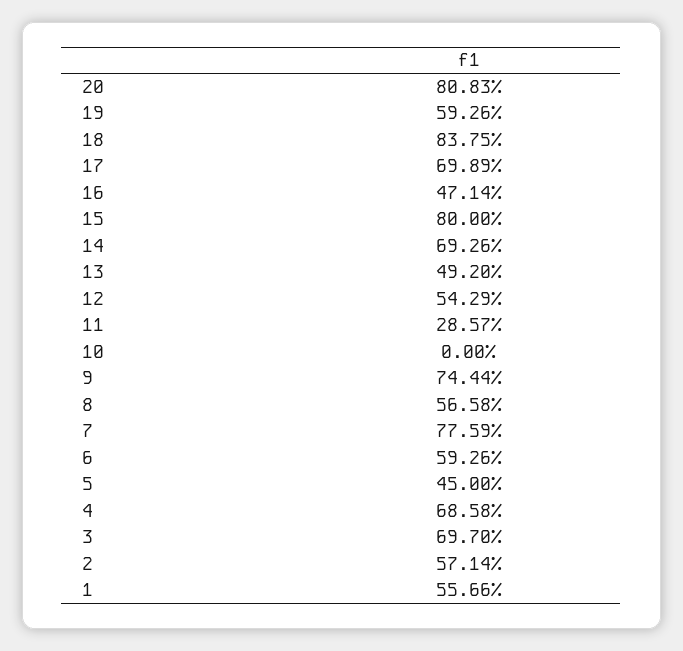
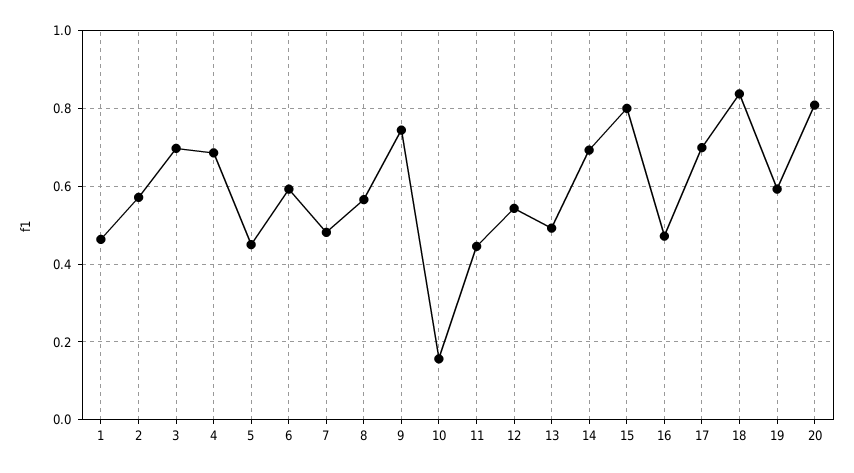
11: 0.2857 -> 0.44
10: 0 -> 0.16
7: 0.7759 -> 0.48
1: 0.5566 -> 0.46

